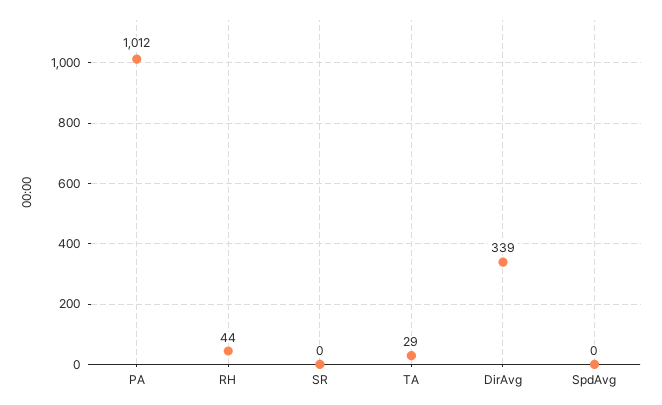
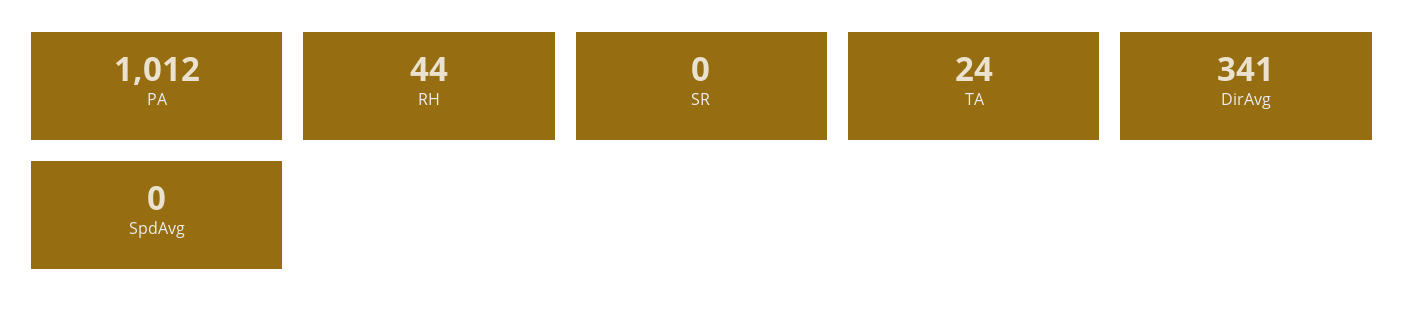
TA: 29 -> 24
DirAvg: 339 -> 341

